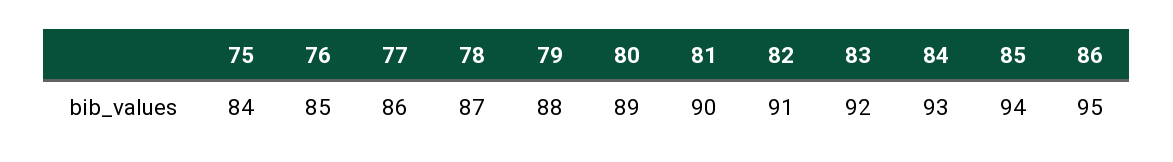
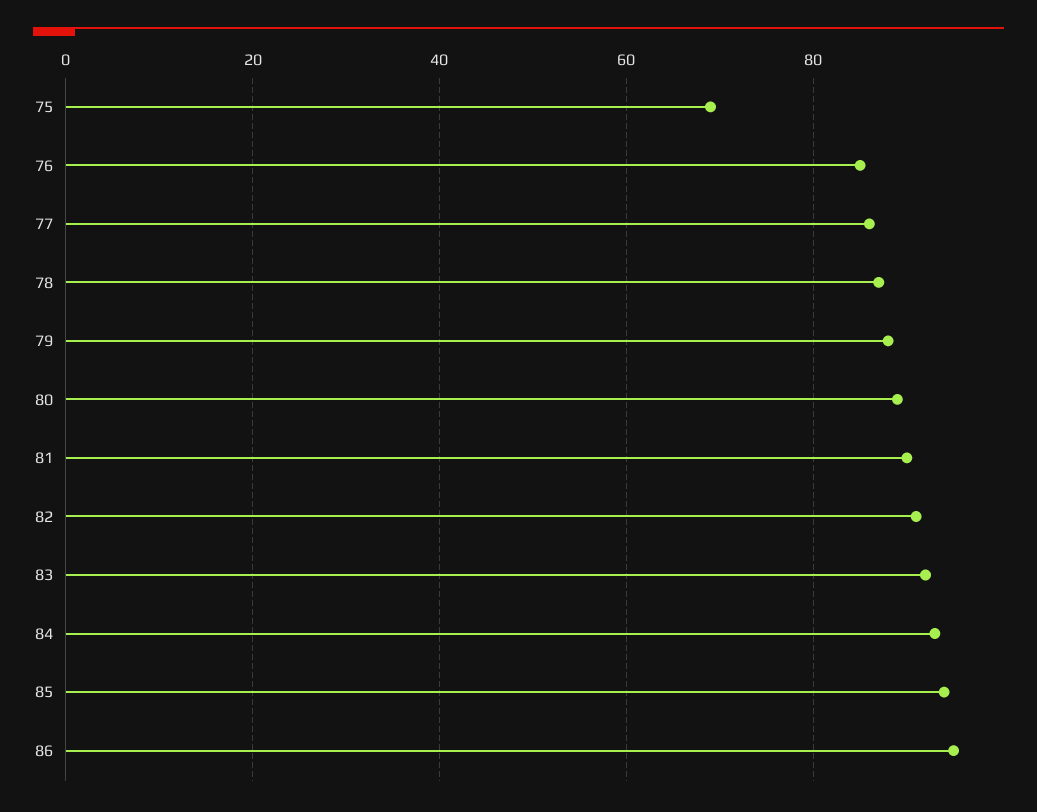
75: 84 -> 70

